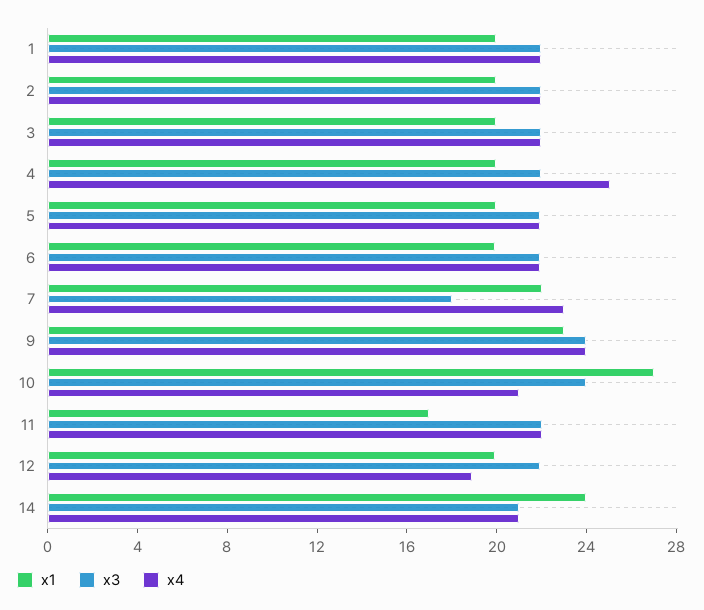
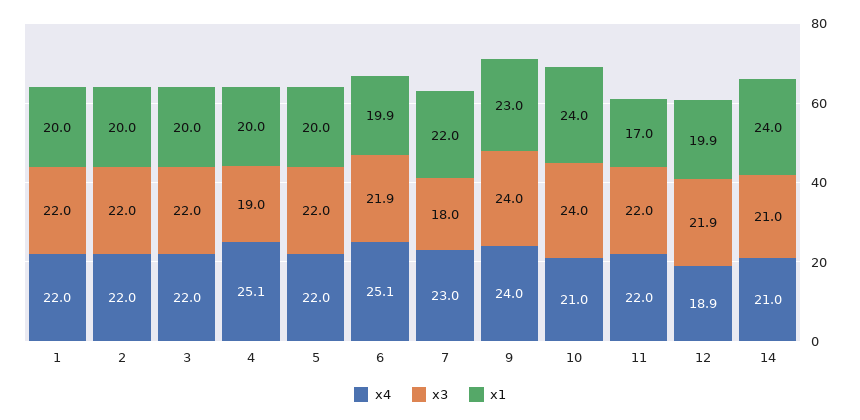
x3, 4: 22 -> 19
x4, 6: 22 -> 25.1
x1, 10: 27 -> 24

